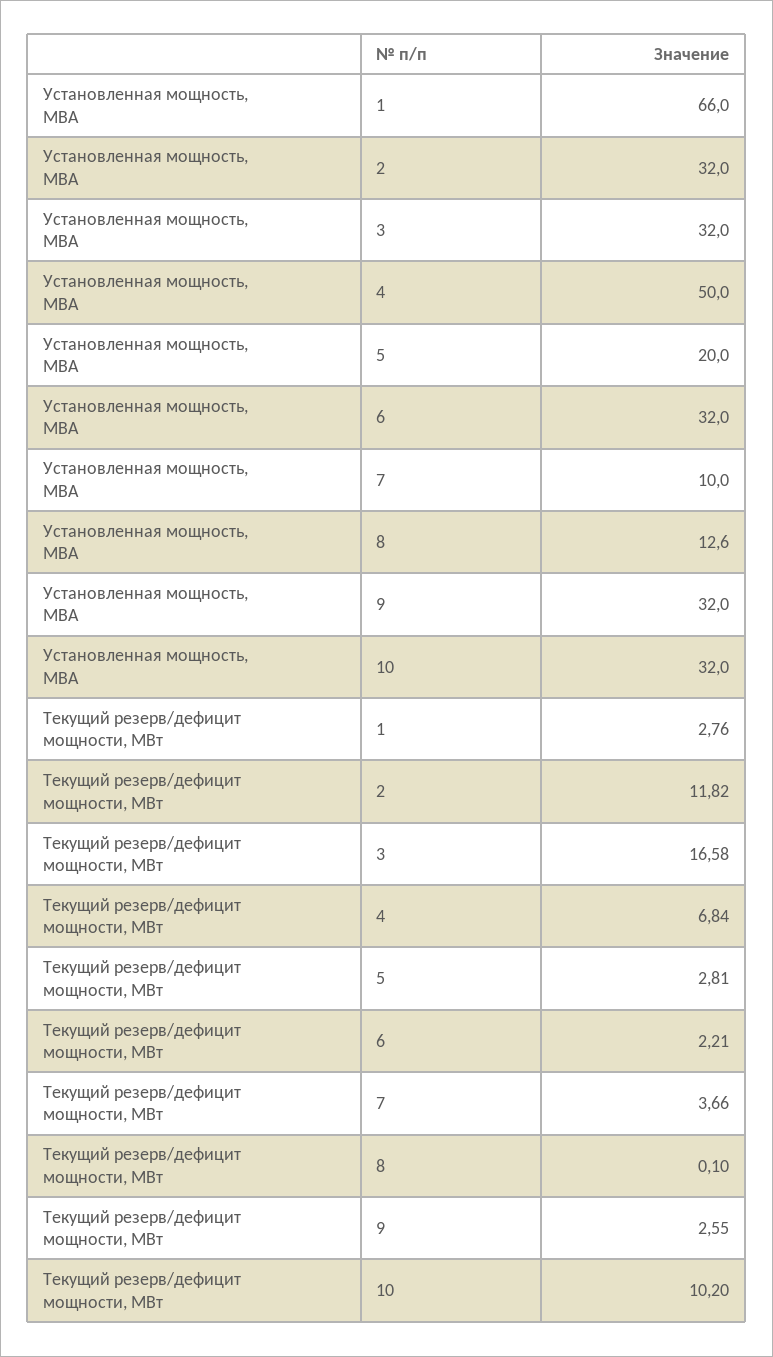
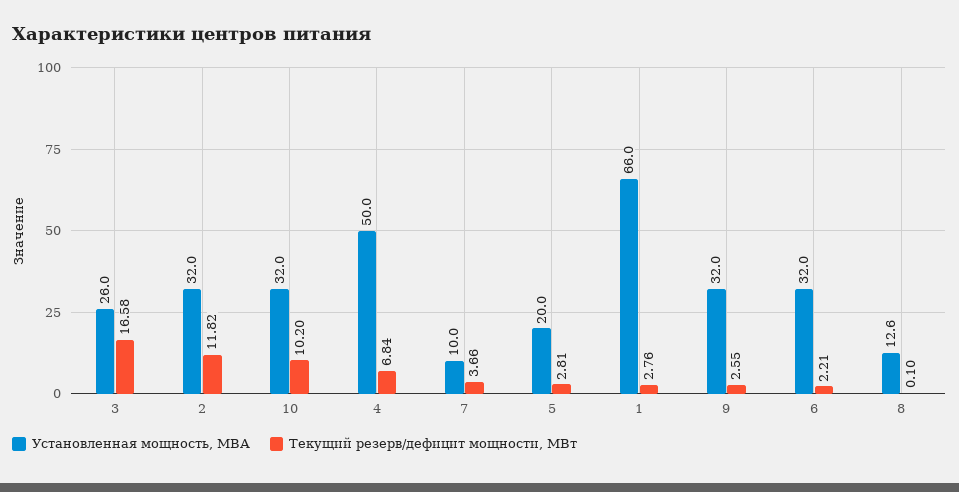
Установленная мощность, МВА, 3: 32 -> 26

